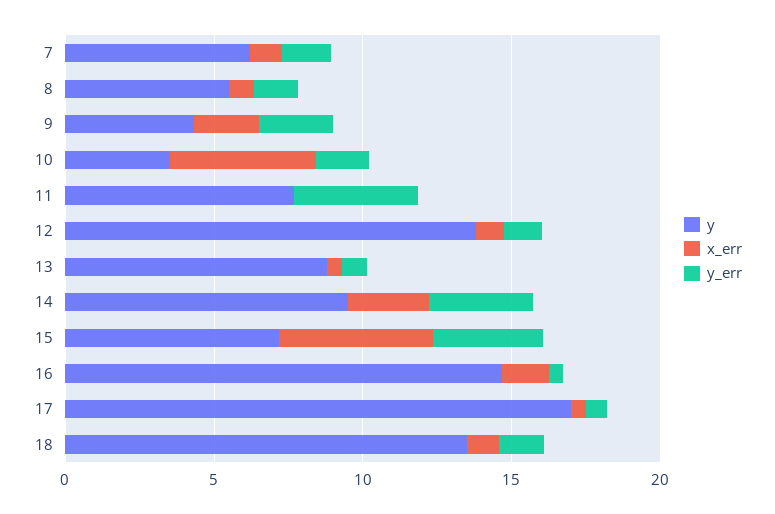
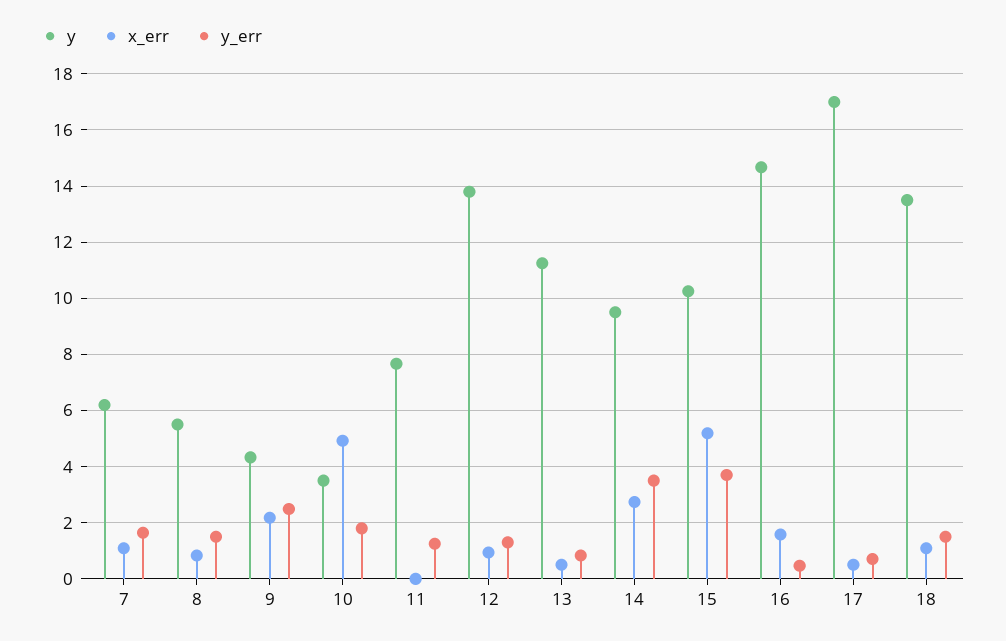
y_err, 11: 4 -> 1.25
y, 13: 9 -> 11.25
y, 15: 7 -> 10.25

